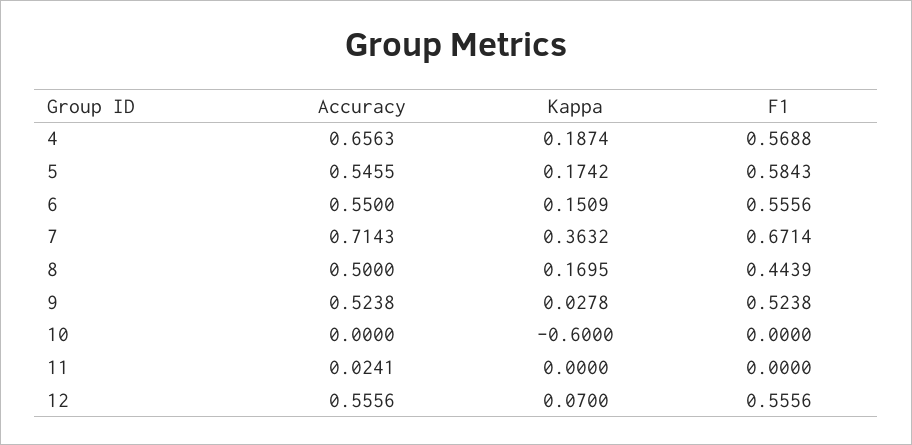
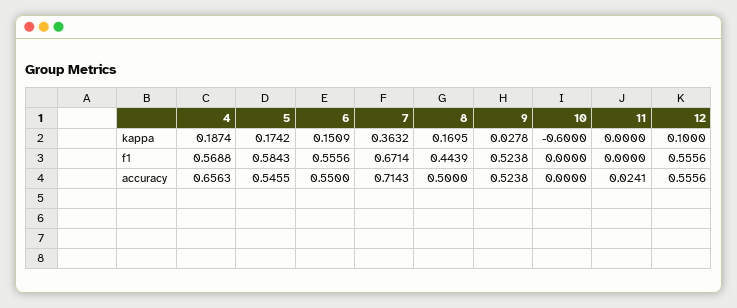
Kappa, 12: 0.07 -> 0.1

